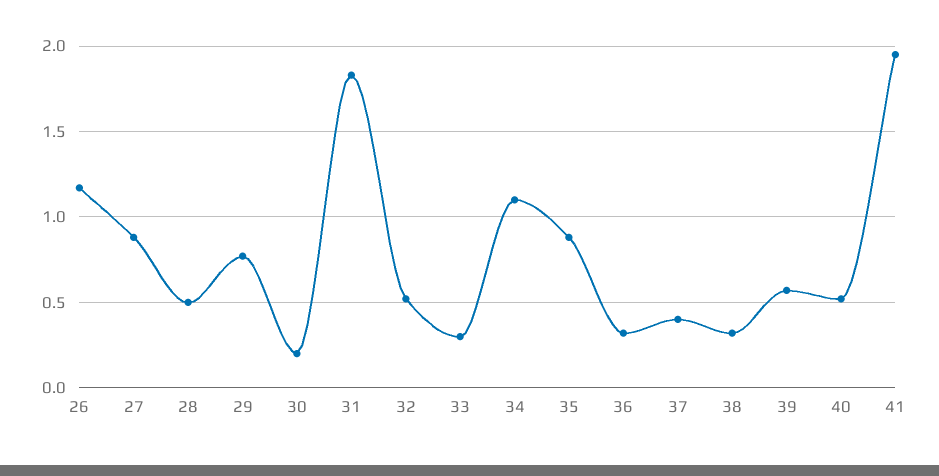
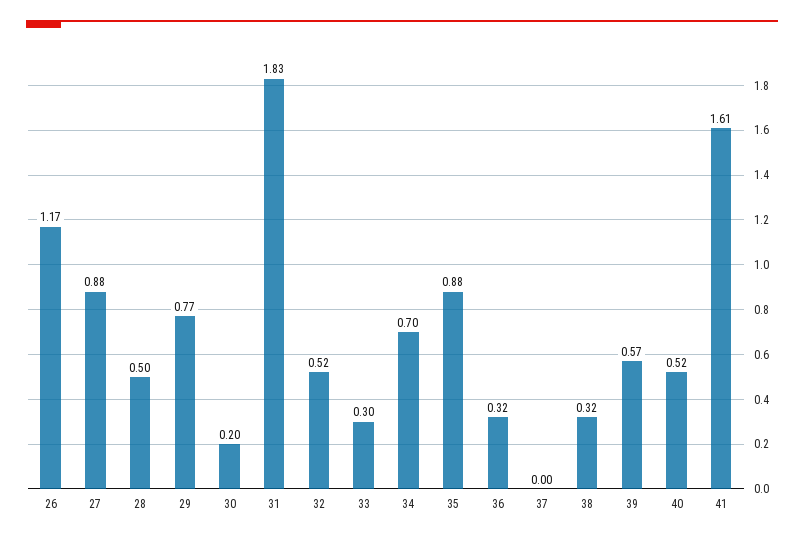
34: 1.1 -> 0.7
37: 0.4 -> 0
41: 1.95 -> 1.61

